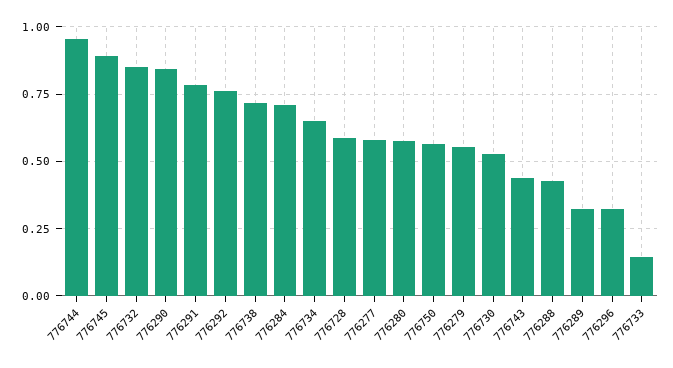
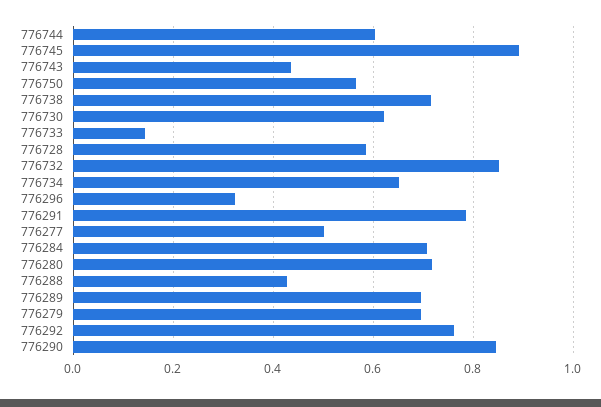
776744: 0.95 -> 0.6
776277: 0.575 -> 0.5
776280: 0.575 -> 0.72
776279: 0.55 -> 0.7
776730: 0.525 -> 0.62
776289: 0.325 -> 0.7

